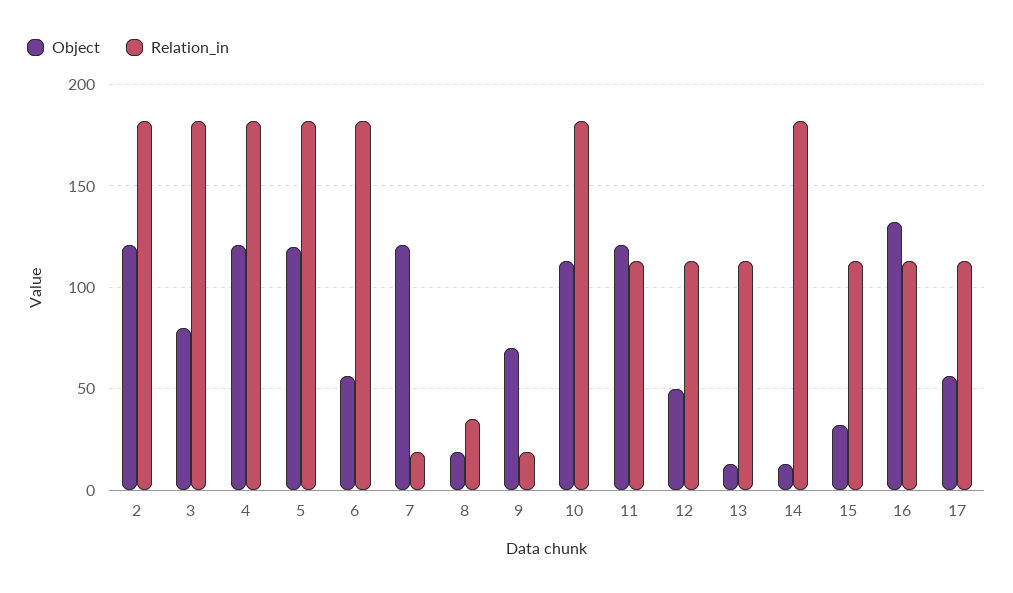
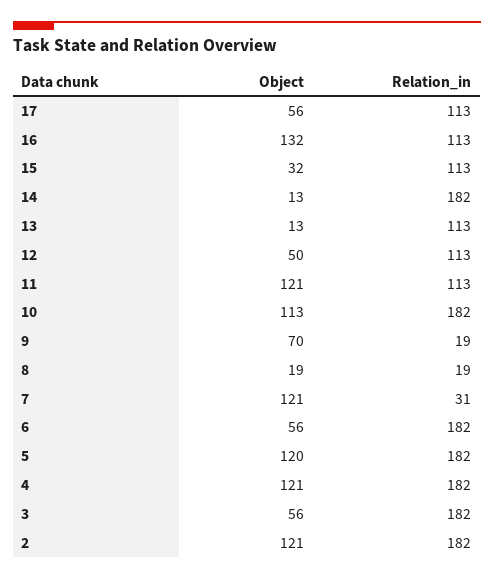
Object, 3: 80 -> 56
Relation_in, 7: 20 -> 31
Relation_in, 8: 35 -> 19

